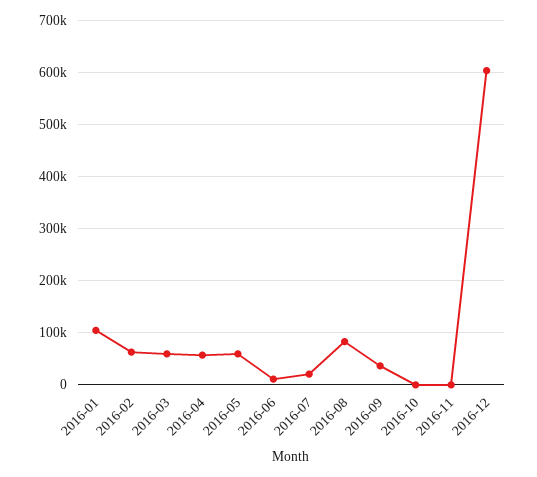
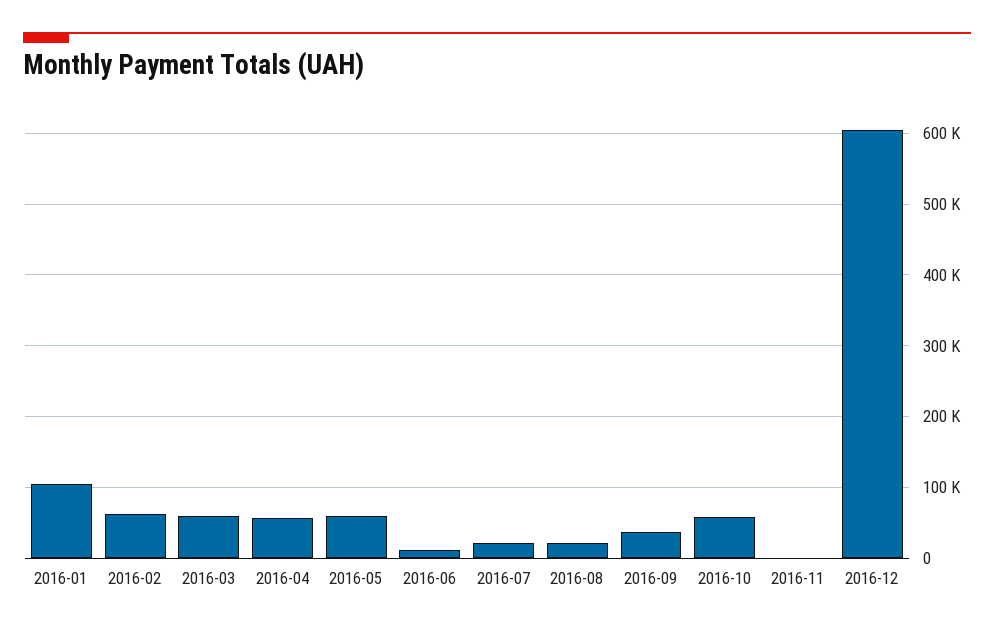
2016-08: 80000 -> 20000
2016-10: 0 -> 60000

